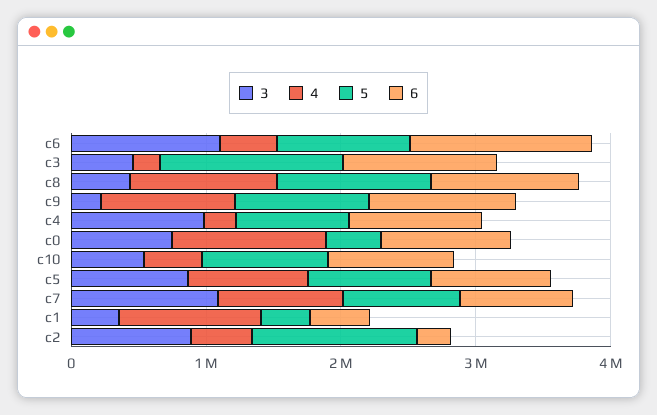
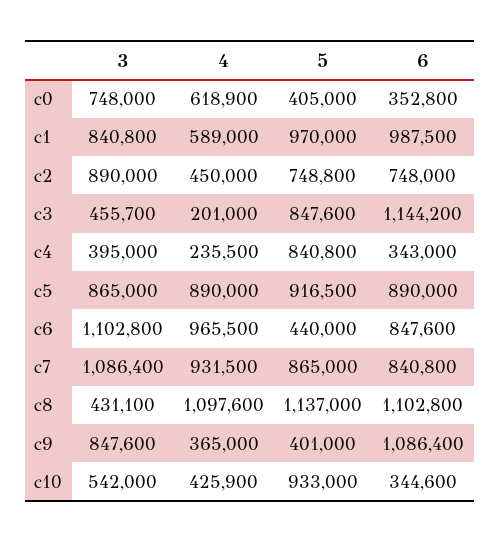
4, c6: 400000 -> 965500
5, c6: 1000000 -> 440000
6, c6: 1400000 -> 847600
5, c3: 1400000 -> 847600
3, c9: 200000 -> 847600
4, c9: 1000000 -> 365000
5, c9: 1000000 -> 401000
3, c4: 1000000 -> 395000
6, c4: 1000000 -> 343000
4, c0: 1200000 -> 618900
6, c0: 1000000 -> 352800
6, c10: 1000000 -> 344600
3, c1: 400000 -> 840800
4, c1: 1000000 -> 589000
5, c1: 400000 -> 970000
6, c1: 400000 -> 987500
5, c2: 1200000 -> 748800
6, c2: 200000 -> 748000

